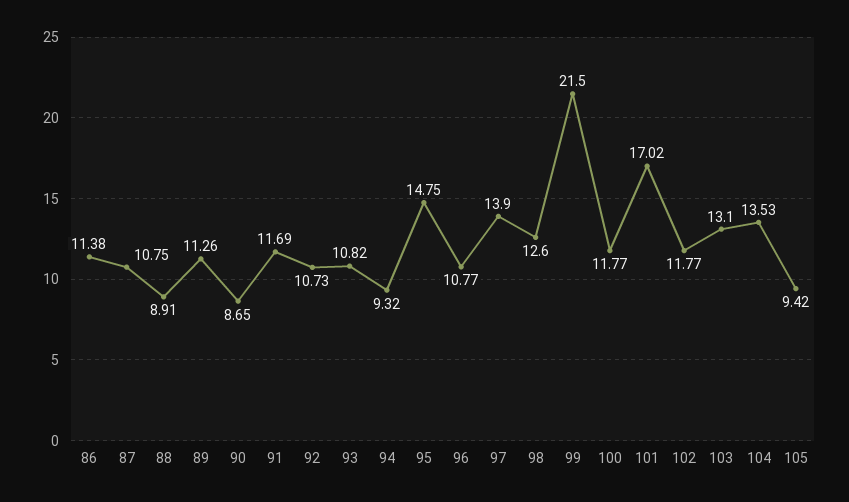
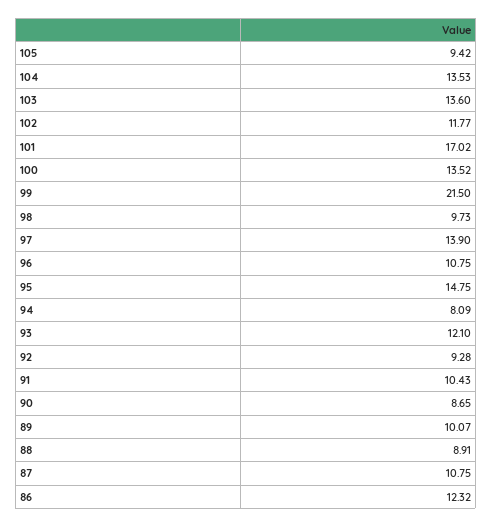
86: 11.38 -> 12.32
89: 11.26 -> 10.07
91: 11.69 -> 10.43
92: 10.73 -> 9.28
93: 10.82 -> 12.1
94: 9.32 -> 8.09
96: 10.77 -> 10.75
98: 12.6 -> 9.73
100: 11.77 -> 13.52
103: 13.1 -> 13.6

